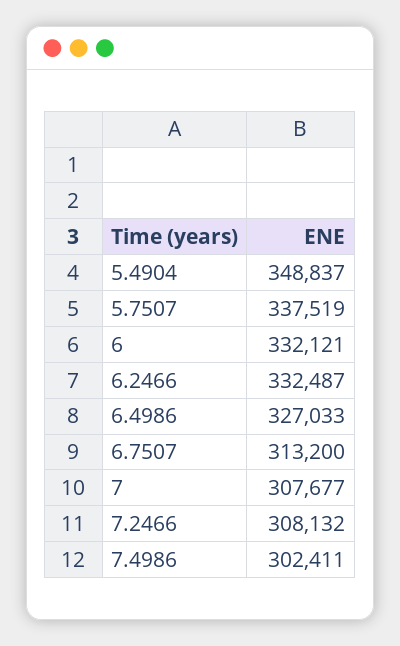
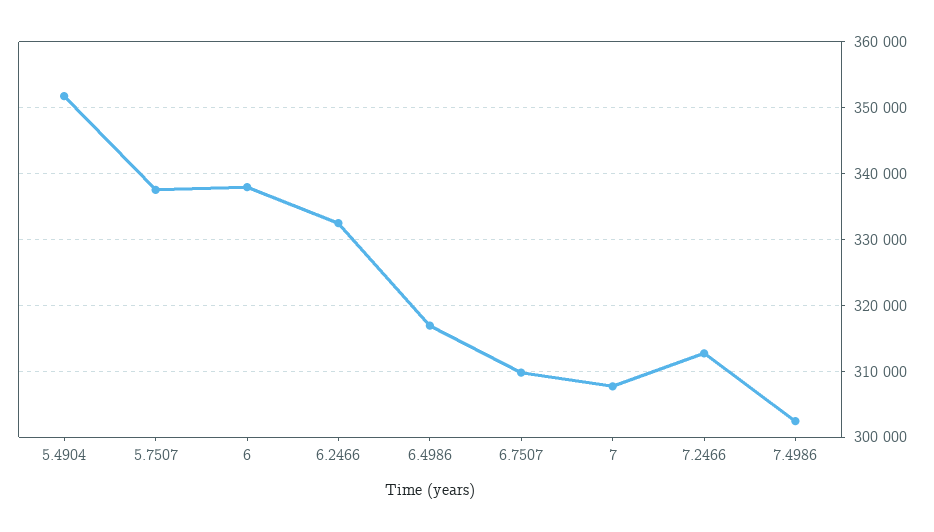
5.4904: 348837 -> 352000
6: 332121 -> 338000
6.4986: 327033 -> 317000
6.7507: 313200 -> 310000
7.2466: 308132 -> 313000

